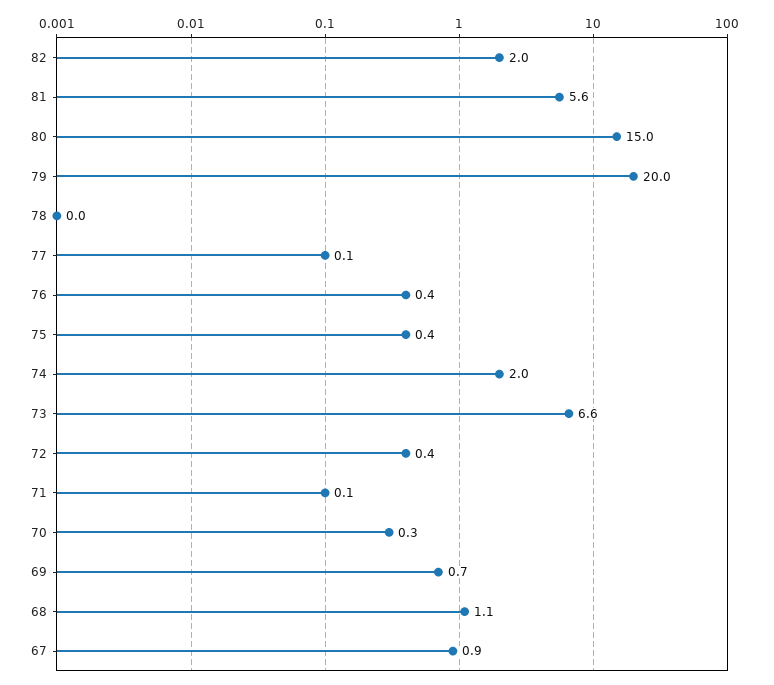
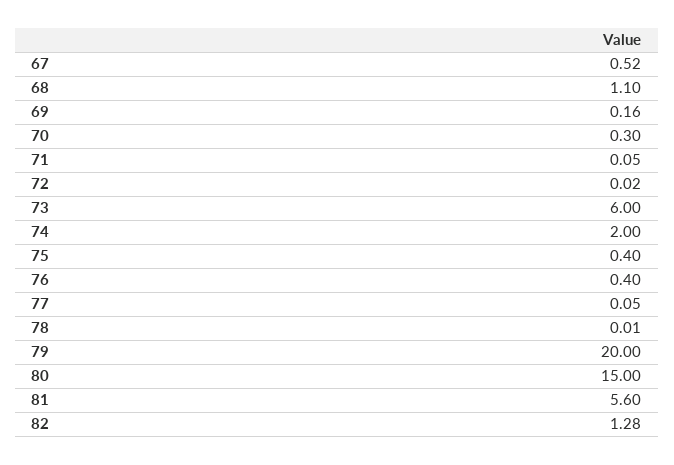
82: 2 -> 1.28
73: 6.6 -> 6
72: 0.4 -> 0.02
69: 0.7 -> 0.16
67: 0.9 -> 0.52

